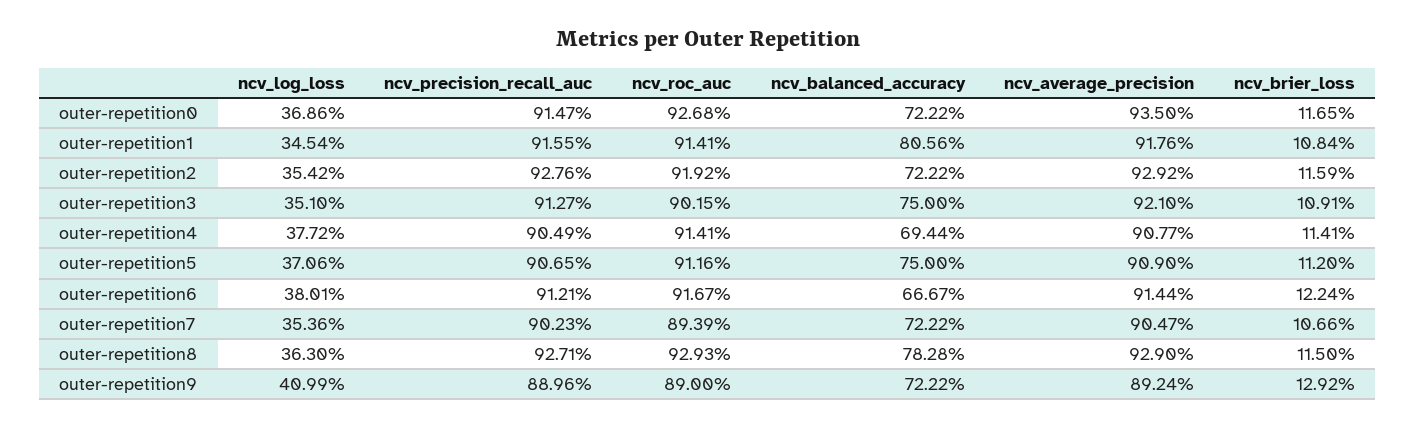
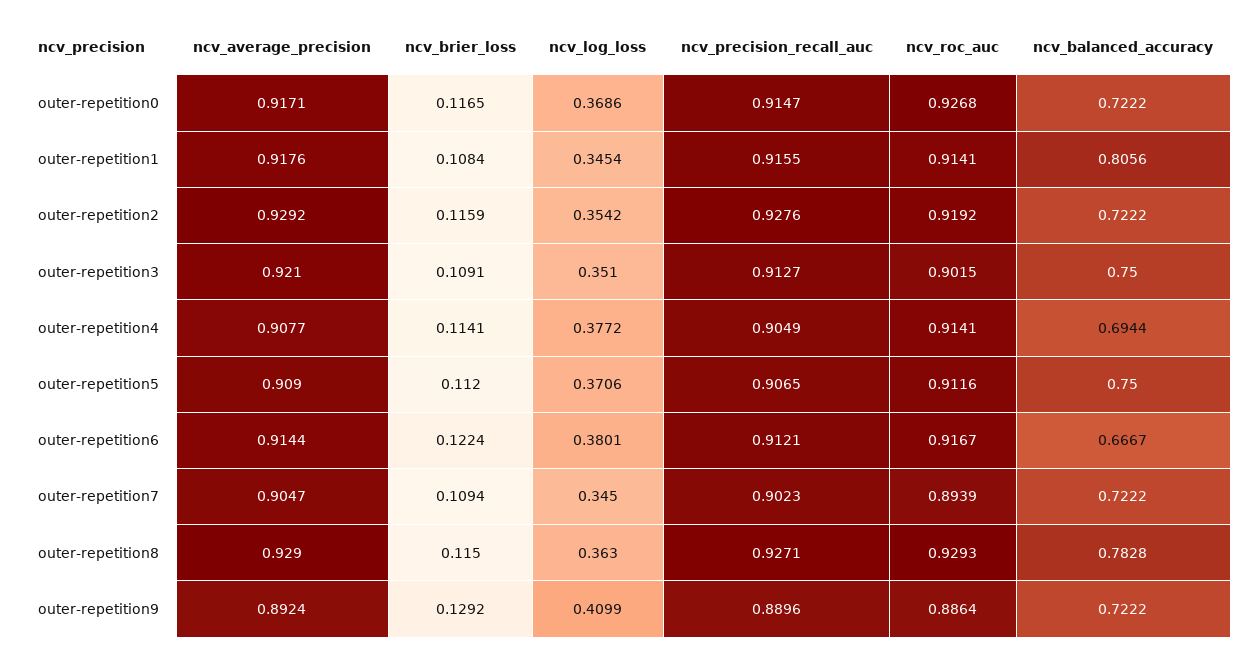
ncv_average_precision, outer-repetition0: 0.935 -> 0.9171
ncv_log_loss, outer-repetition7: 0.3536 -> 0.345
ncv_brier_loss, outer-repetition7: 0.1066 -> 0.1094
ncv_roc_auc, outer-repetition9: 0.89 -> 0.8864

